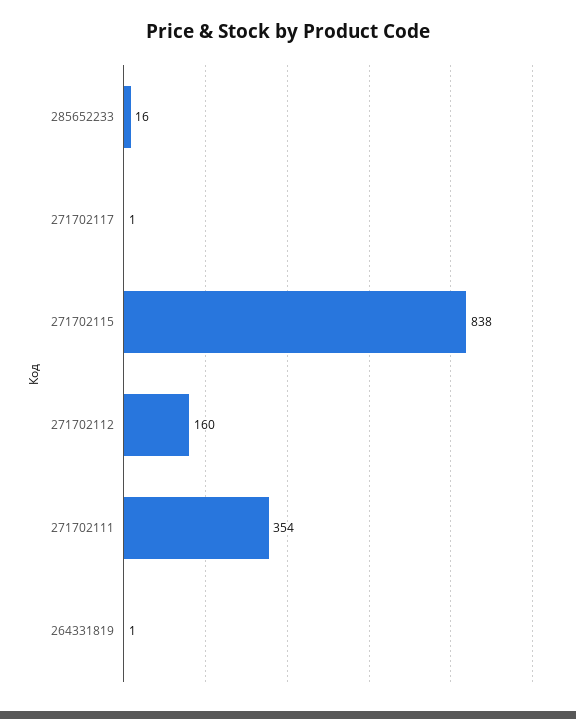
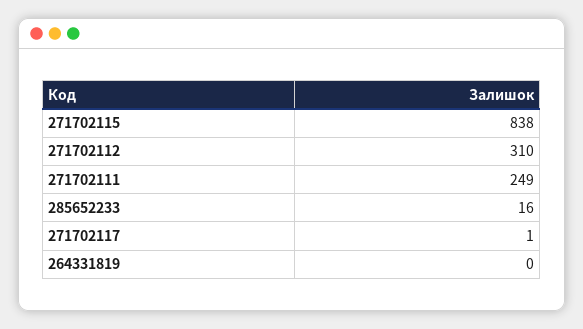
271702112: 160 -> 310
271702111: 354 -> 249
264331819: 1 -> 0

